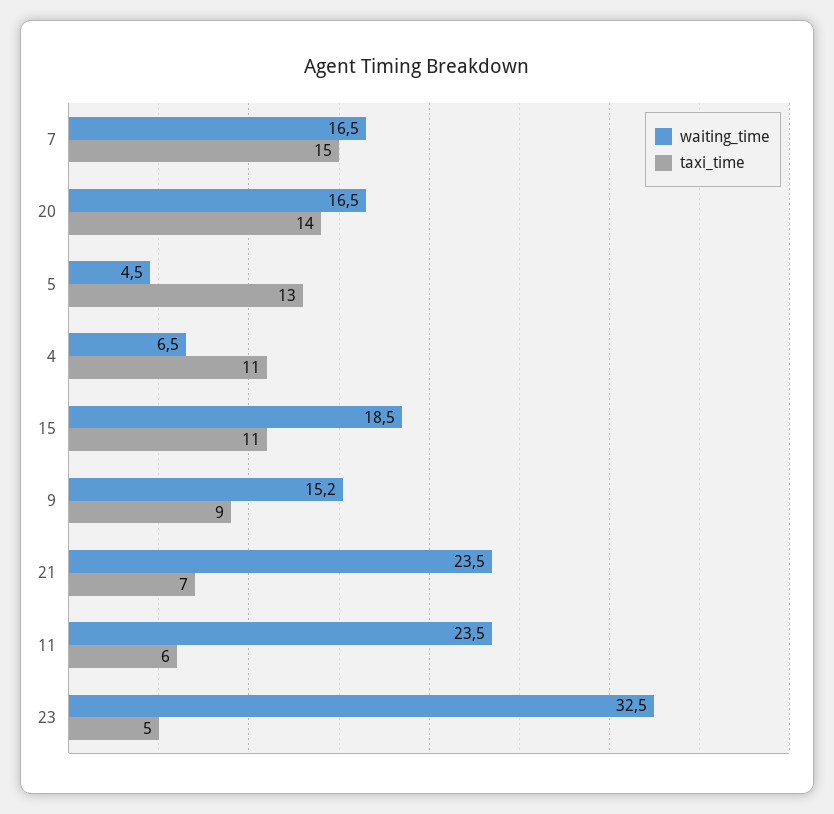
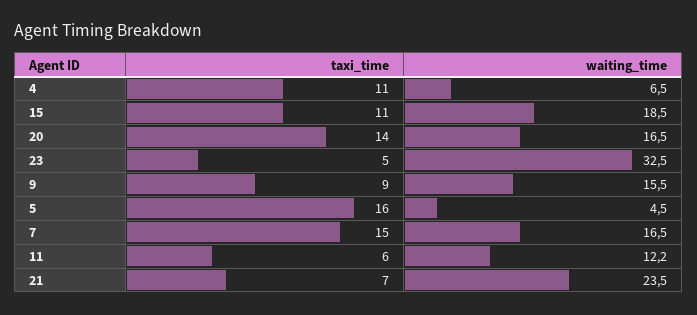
taxi_time, 5: 13 -> 16
waiting_time, 9: 15.2 -> 15.5
waiting_time, 11: 23.5 -> 12.2

